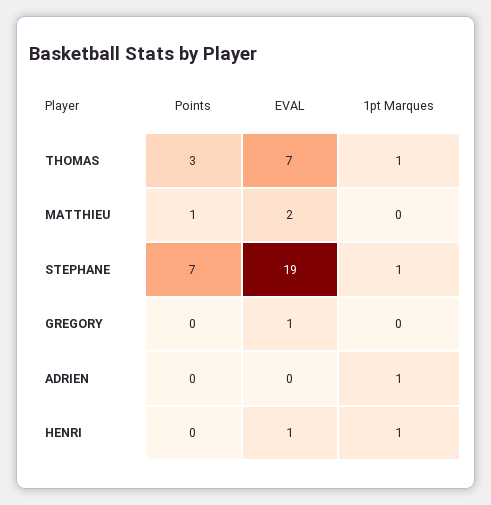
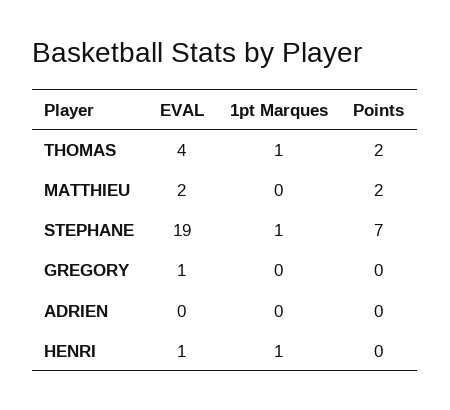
Points, THOMAS: 3 -> 2
EVAL, THOMAS: 7 -> 4
Points, MATTHIEU: 1 -> 2
1pt Marques, ADRIEN: 1 -> 0

